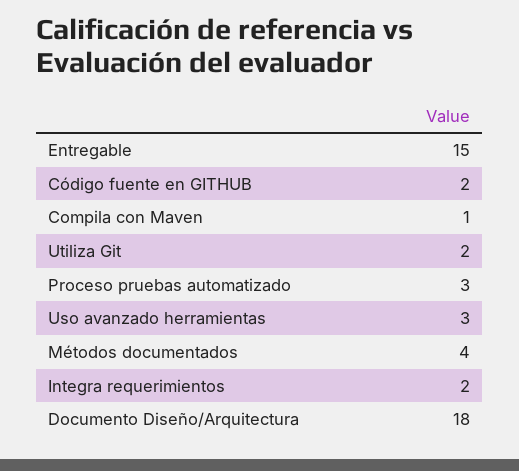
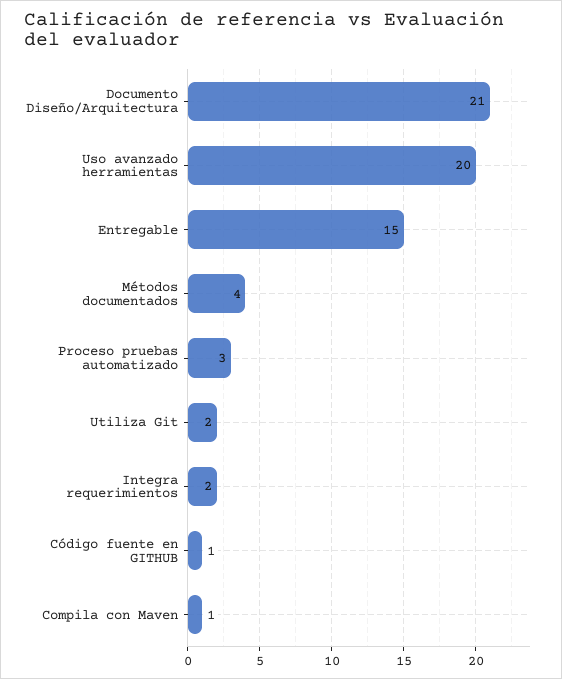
Código fuente en GITHUB: 2 -> 1
Uso avanzado herramientas: 3 -> 20
Documento Diseño/Arquitectura: 18 -> 21

